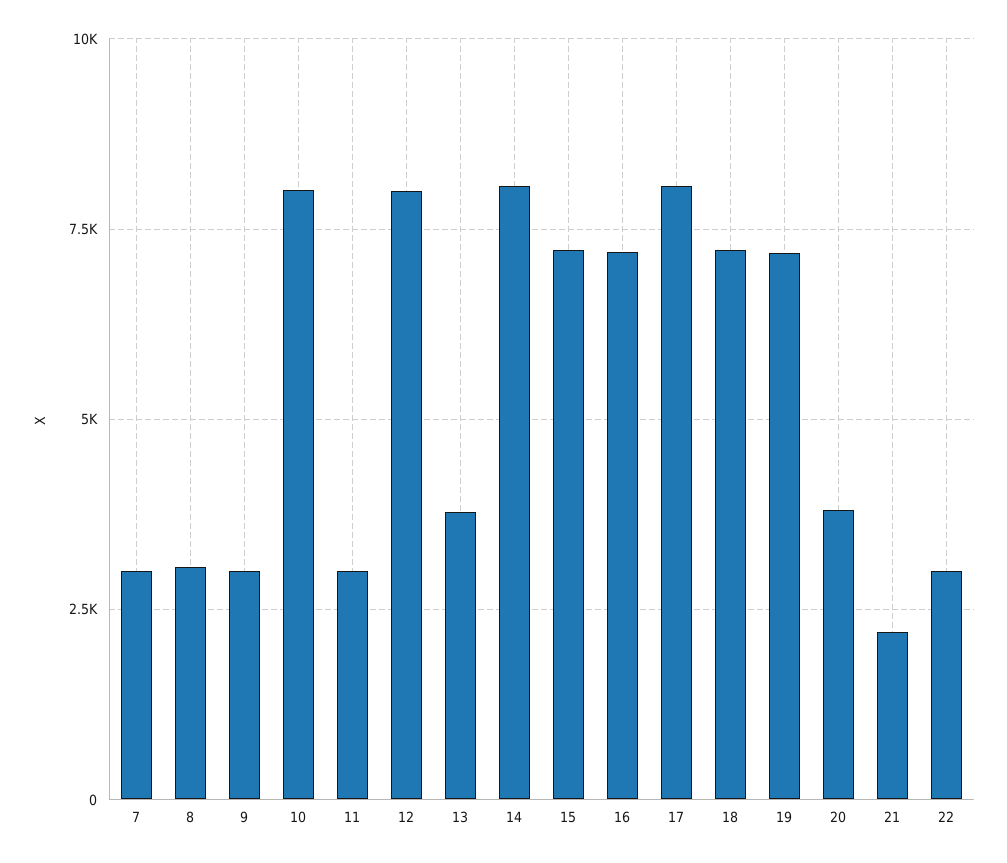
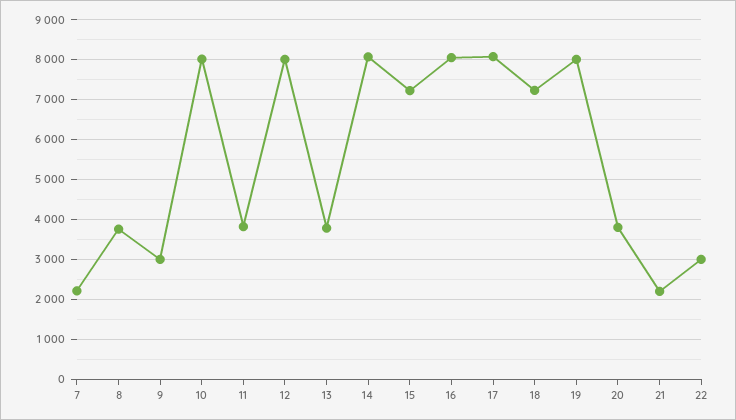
7: 3000 -> 2200
8: 3000 -> 3800
11: 3000 -> 3800
16: 7250 -> 8000
19: 7250 -> 8000

